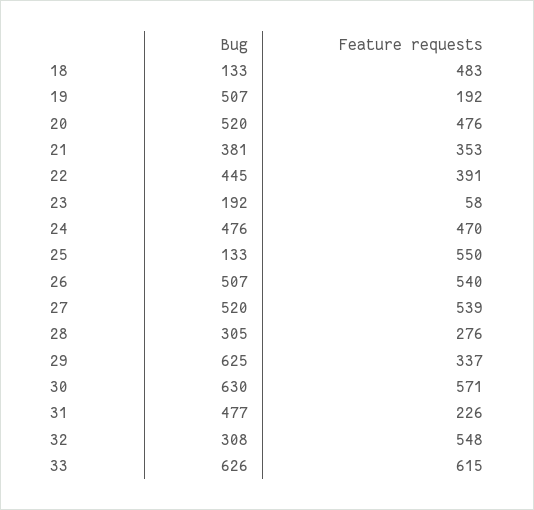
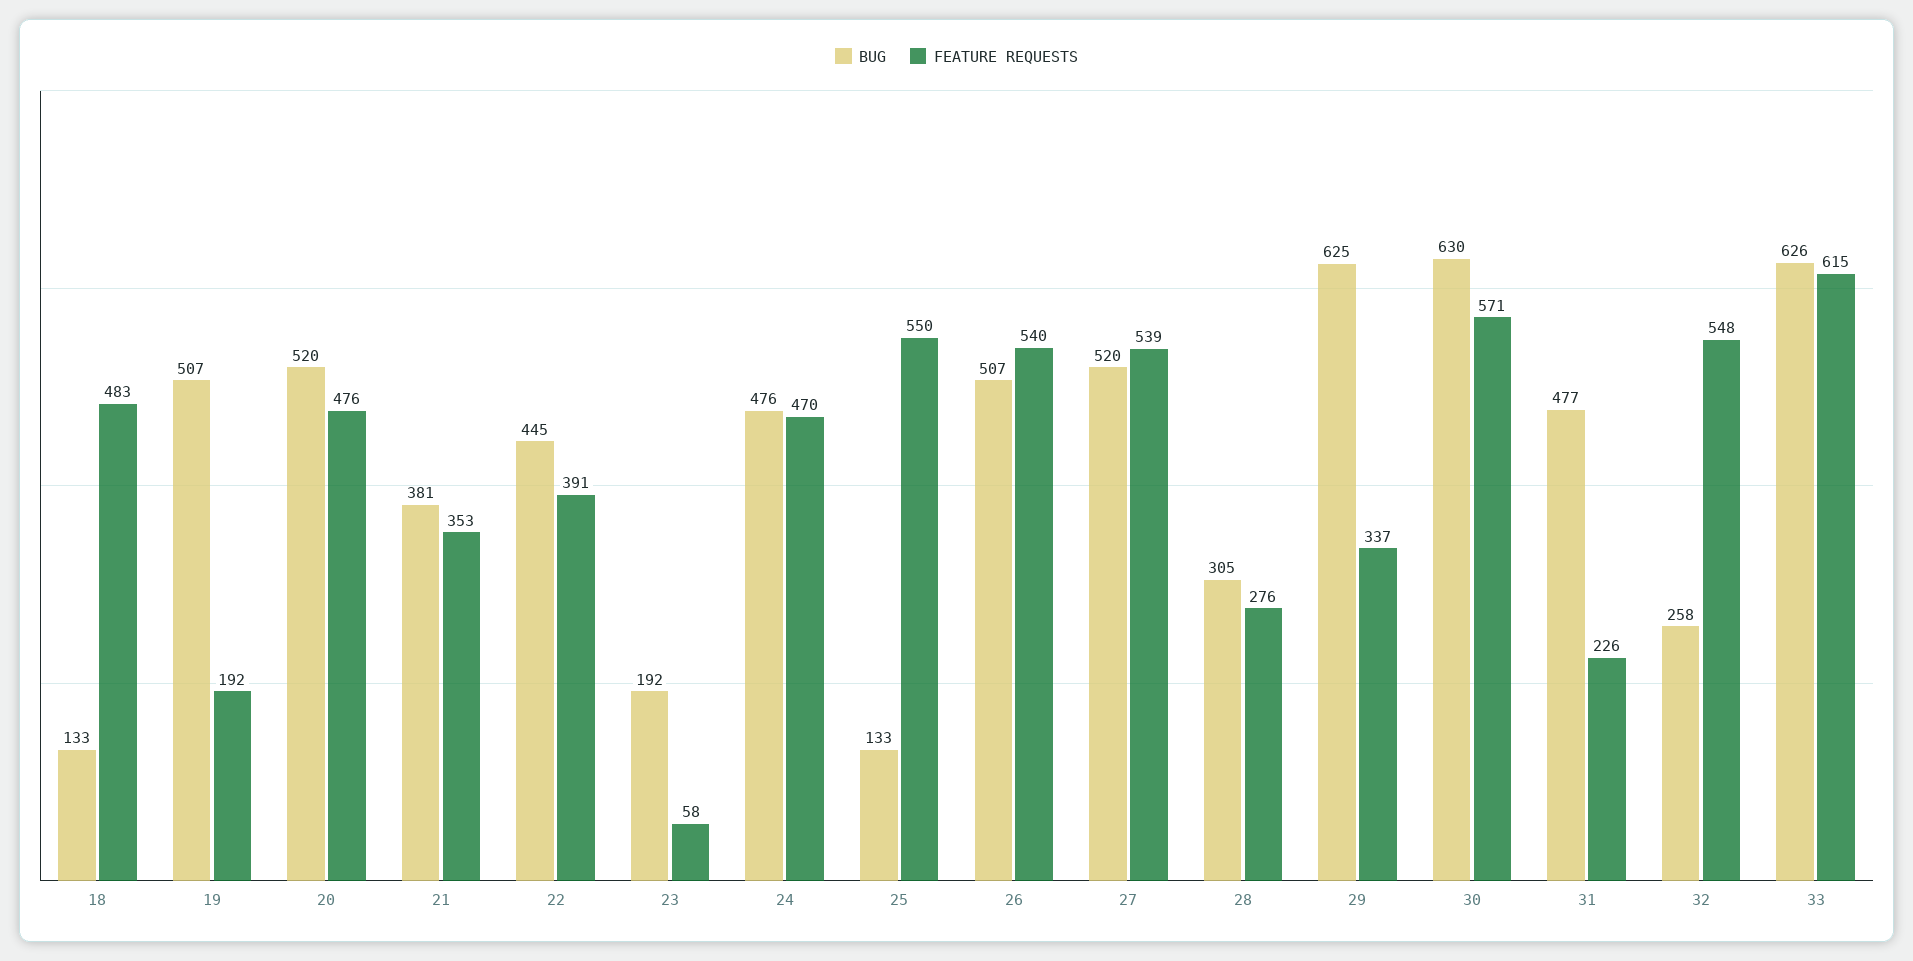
Bug, 32: 308 -> 258

